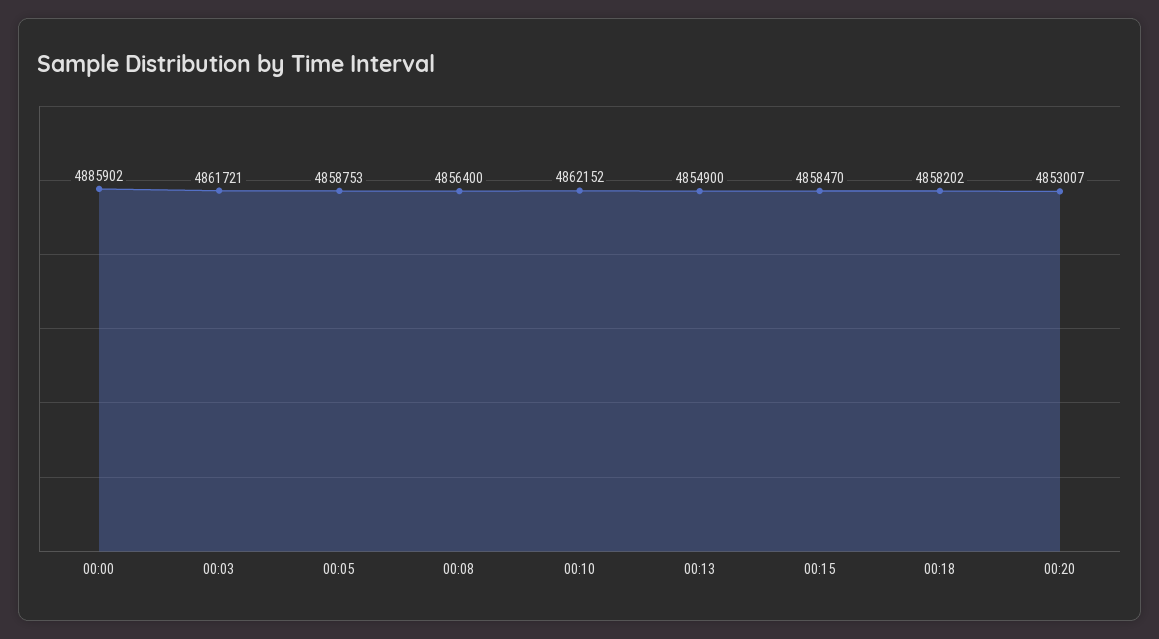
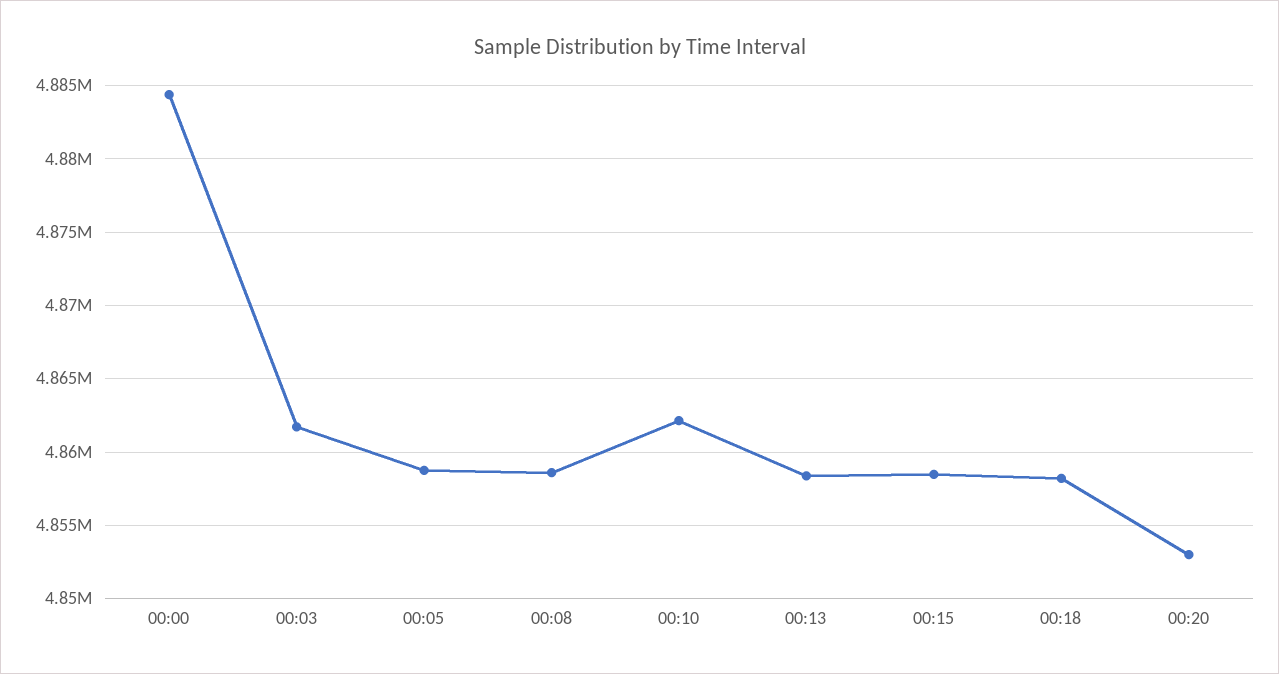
00:00: 4885902 -> 4884500
00:08: 4856400 -> 4858500
00:13: 4854900 -> 4858500

